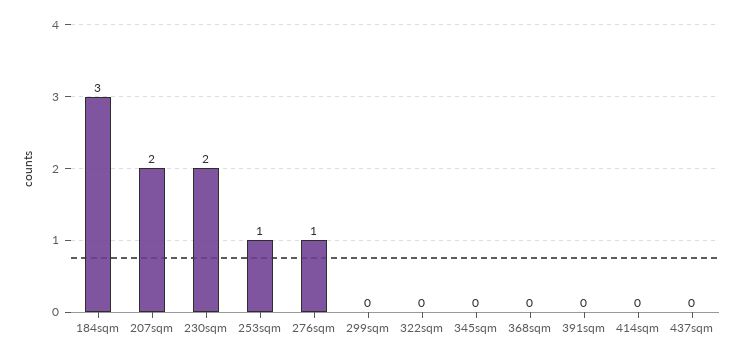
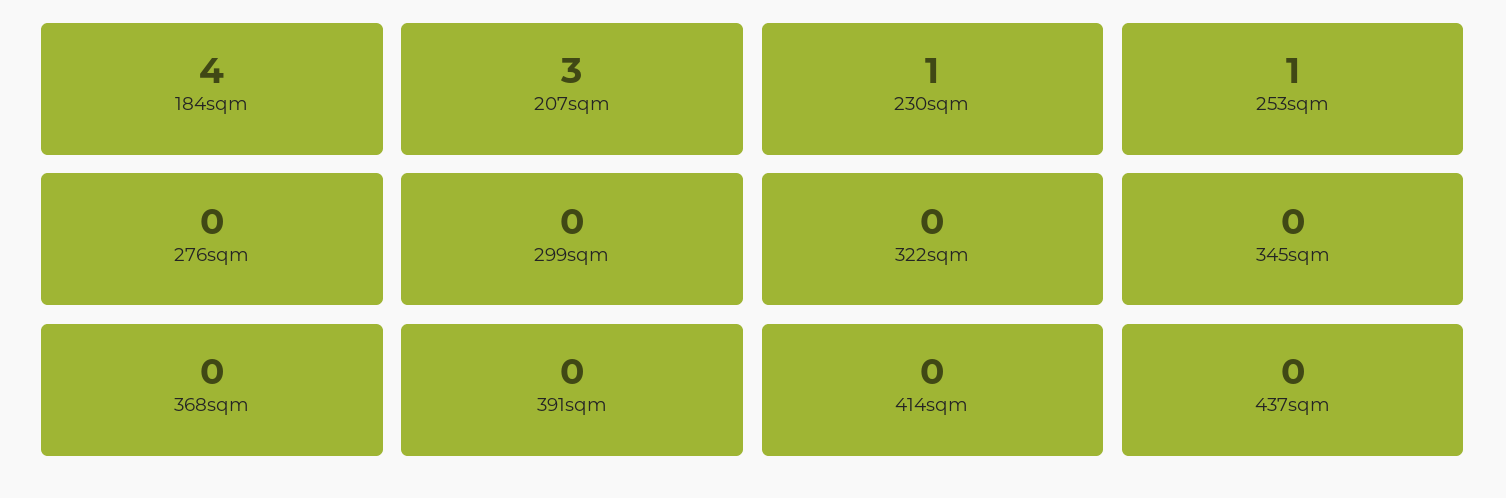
184sqm: 3 -> 4
207sqm: 2 -> 3
230sqm: 2 -> 1
276sqm: 1 -> 0

